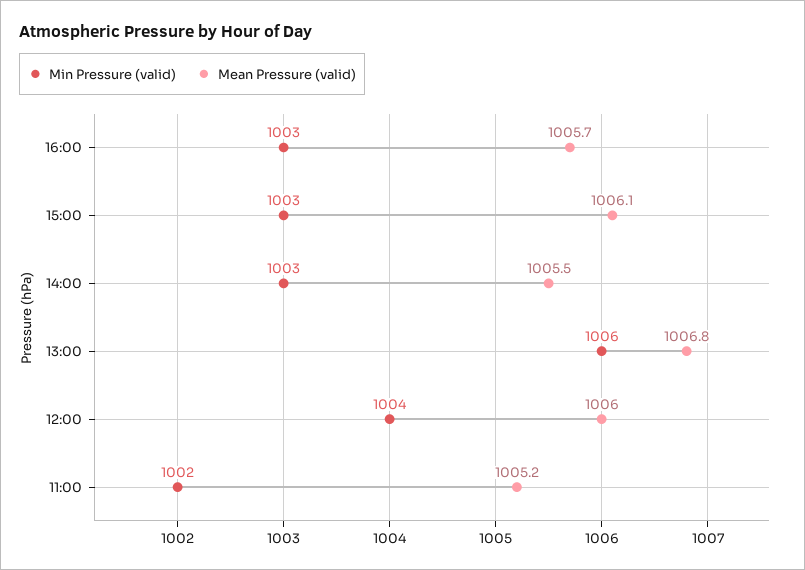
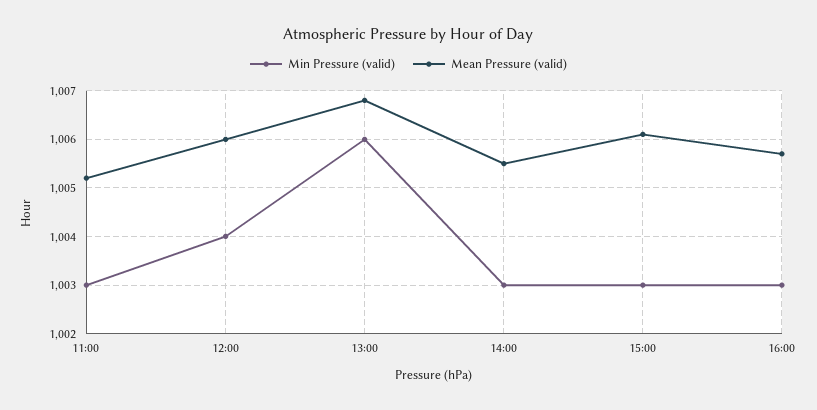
Min Pressure (valid), 11:00: 1002 -> 1003

